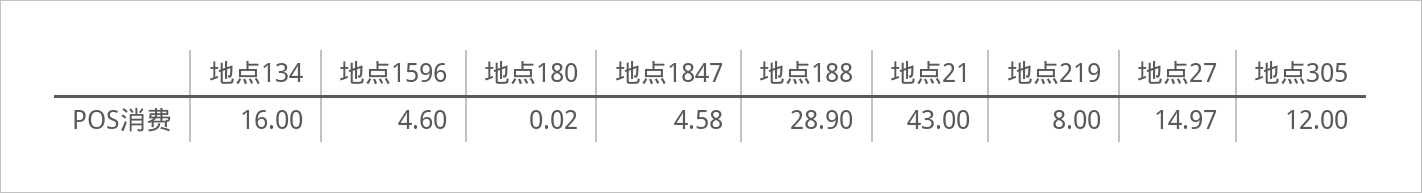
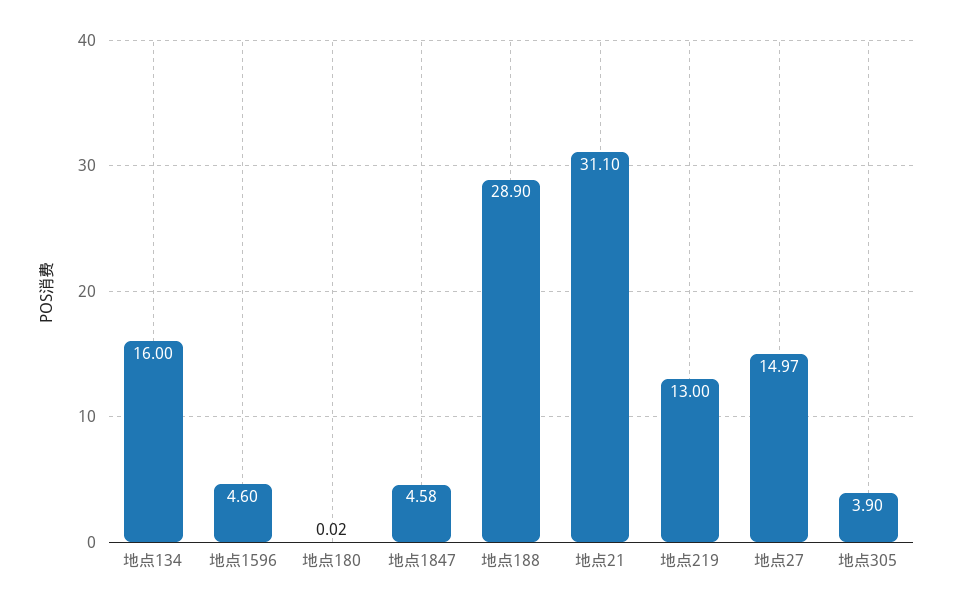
地点21: 43 -> 31.1
地点219: 8 -> 13
地点305: 12 -> 3.9

